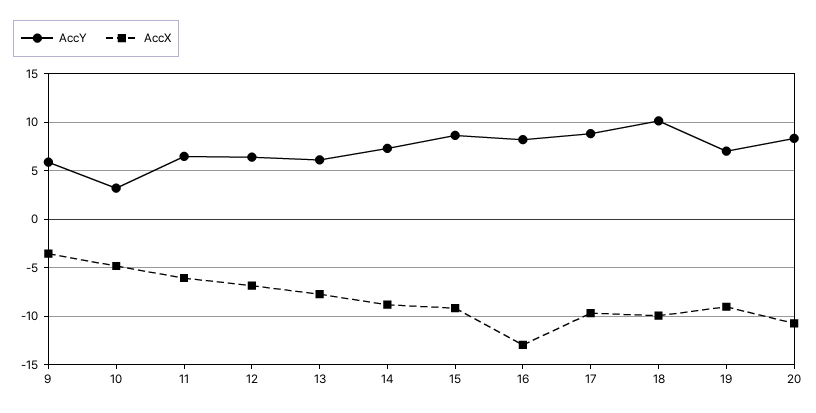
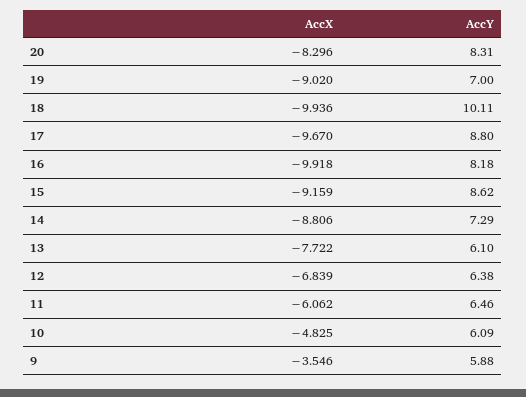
AccY, 10: 3 -> 6.09
AccX, 16: -13 -> -9.918
AccX, 20: -11 -> -8.296

